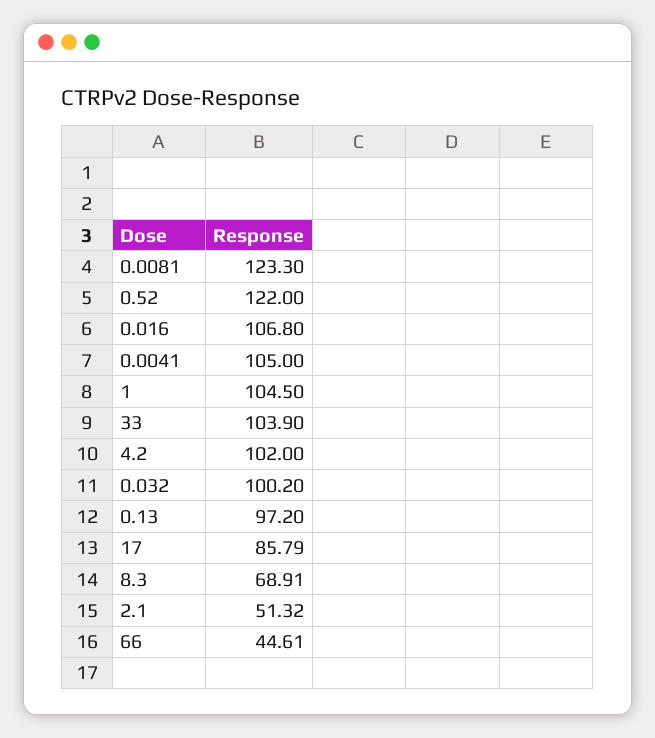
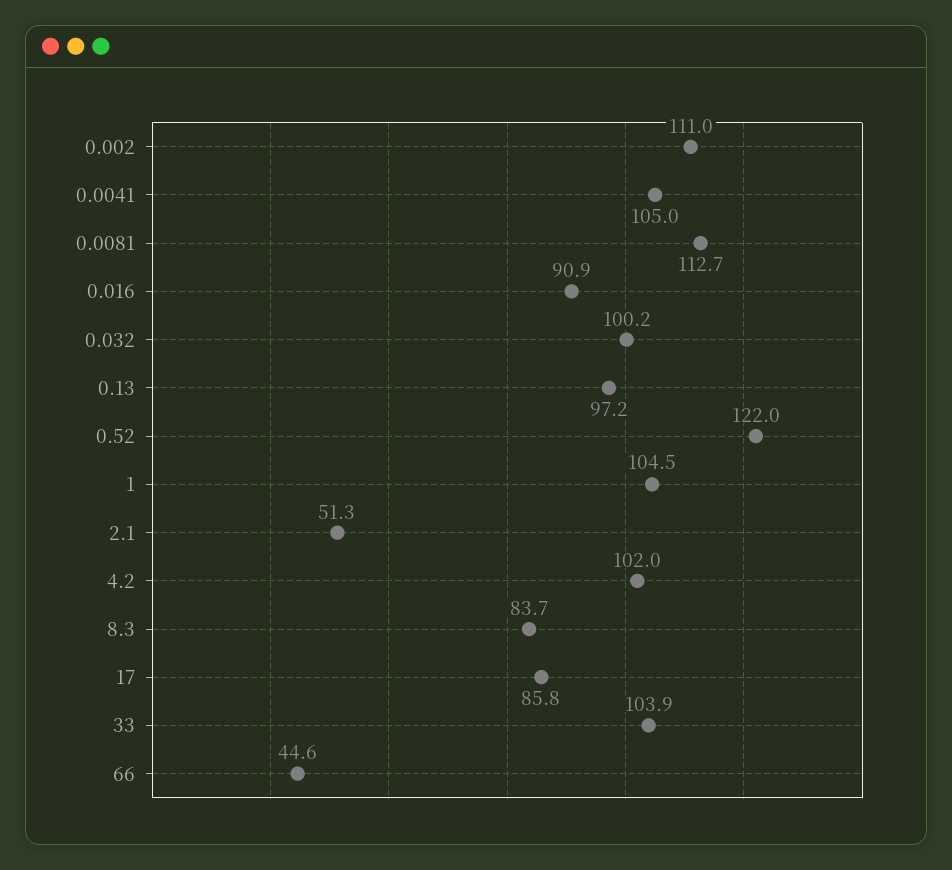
0.0081: 123.3 -> 112.7
0.016: 106.8 -> 90.9
8.3: 68.91 -> 83.7
0.002: none -> 111

